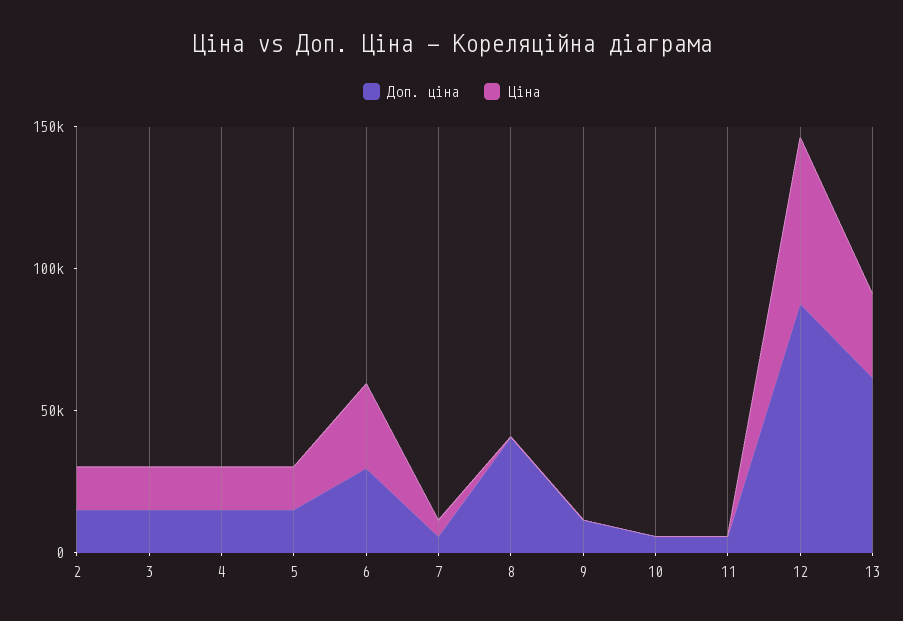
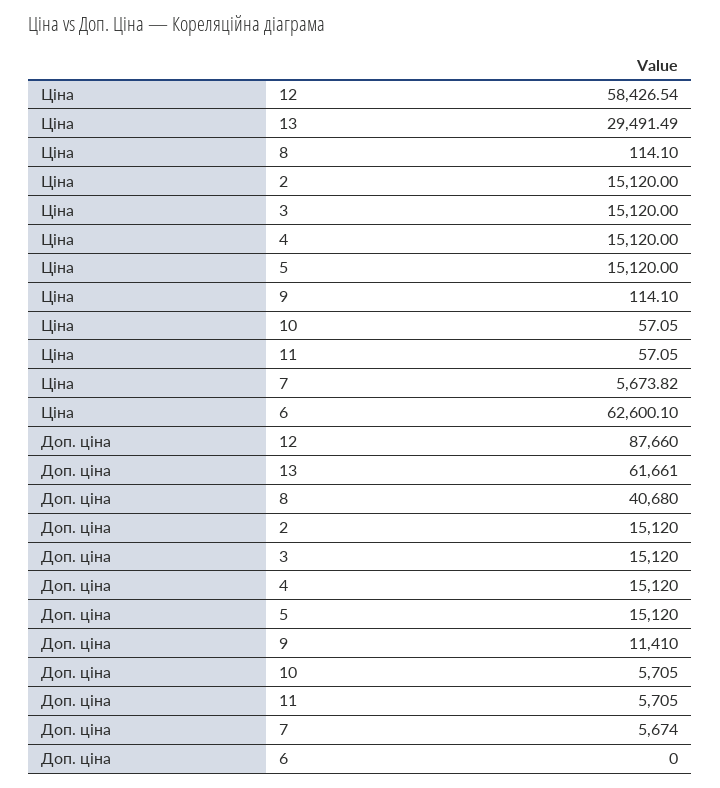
Доп. ціна, 6: 30000 -> 0
Ціна, 6: 30000 -> 62600.1

